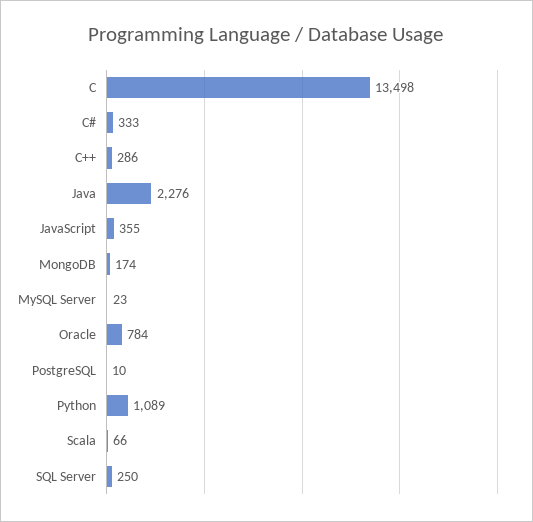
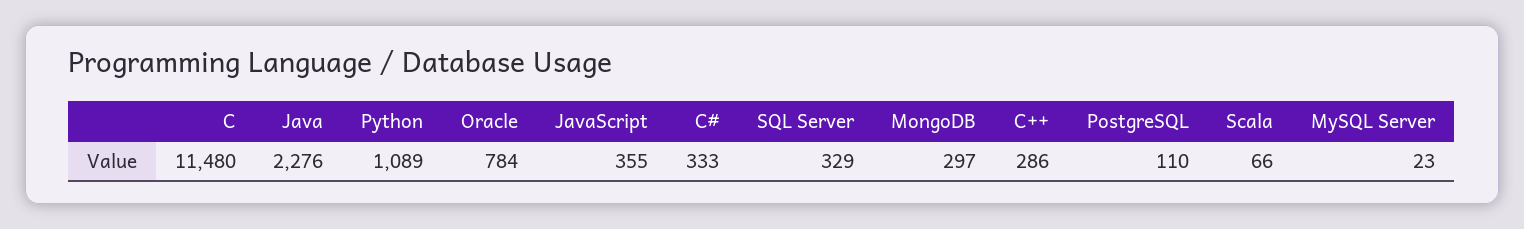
C: 13498 -> 11480
MongoDB: 174 -> 297
PostgreSQL: 10 -> 110
SQL Server: 250 -> 329

